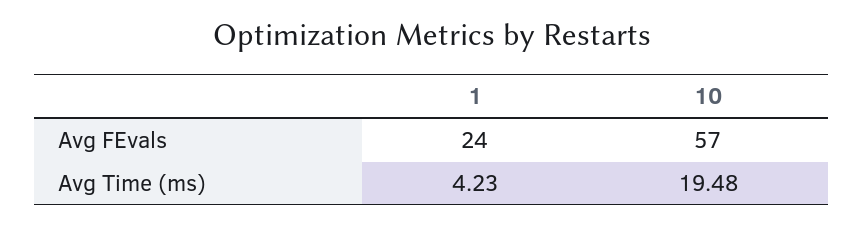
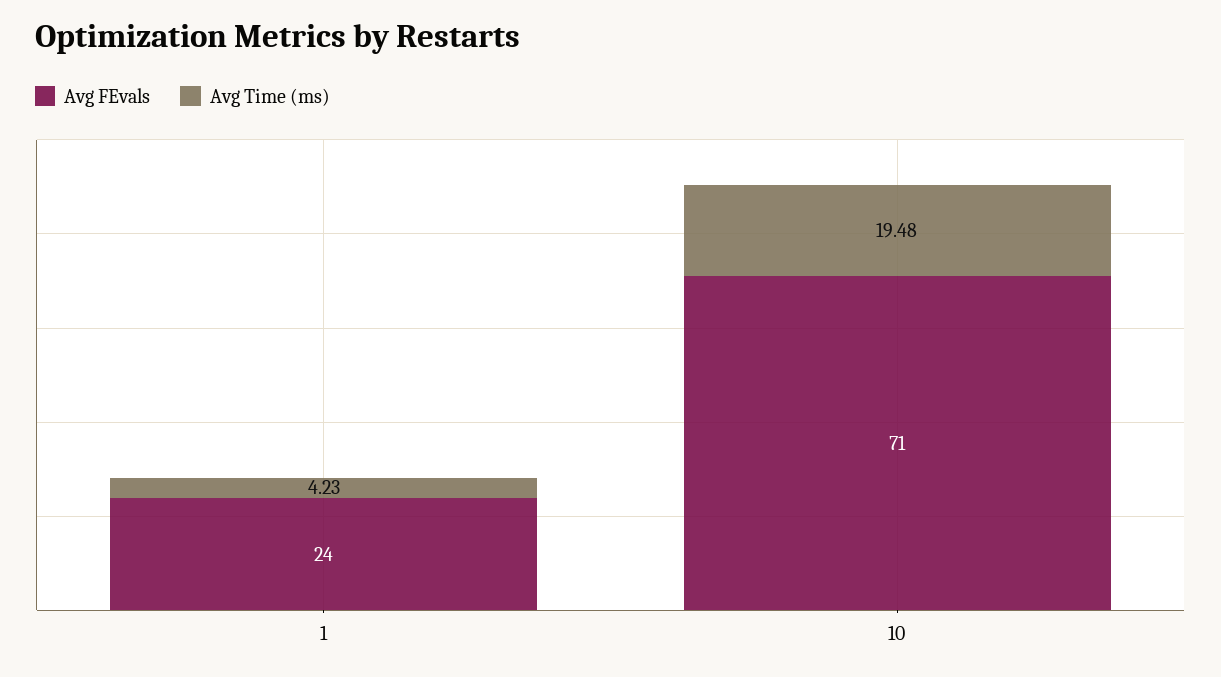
Avg FEvals, 10: 57 -> 71

